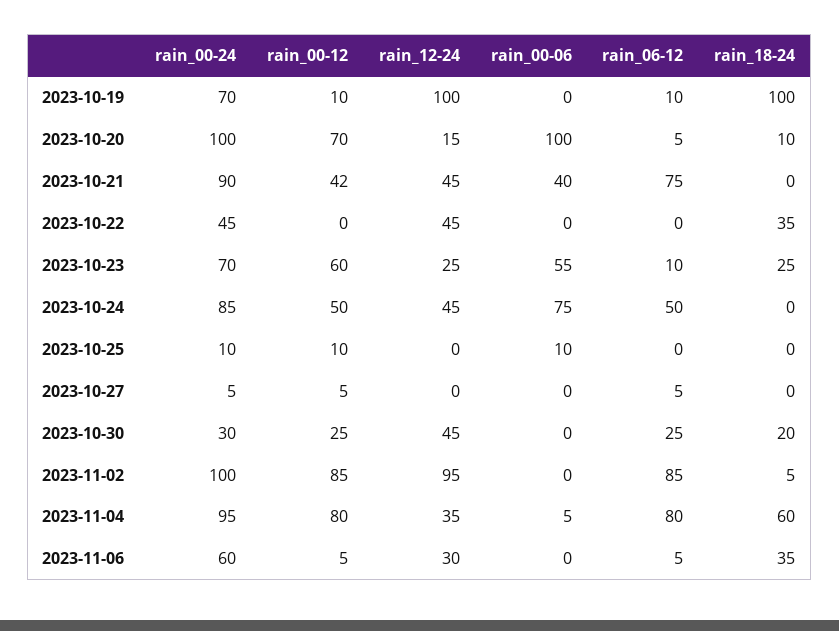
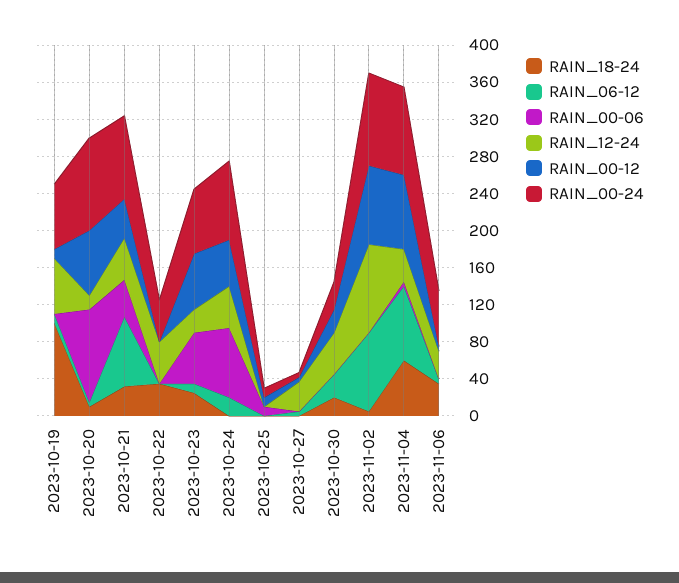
rain_12-24, 2023-10-19: 100 -> 60
rain_18-24, 2023-10-21: 0 -> 30
rain_06-12, 2023-10-24: 50 -> 20
rain_12-24, 2023-10-27: 0 -> 30

